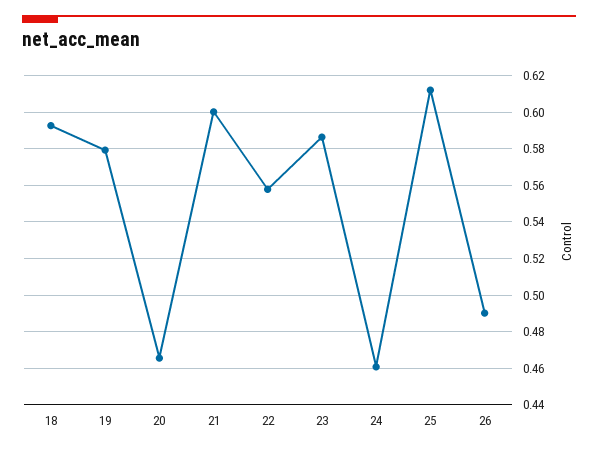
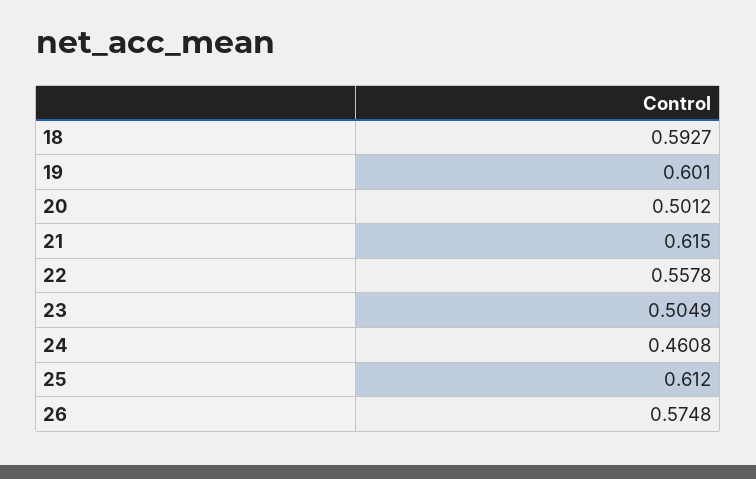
19: 0.58 -> 0.601
20: 0.465 -> 0.5012
21: 0.6 -> 0.615
23: 0.585 -> 0.5049
26: 0.49 -> 0.5748

